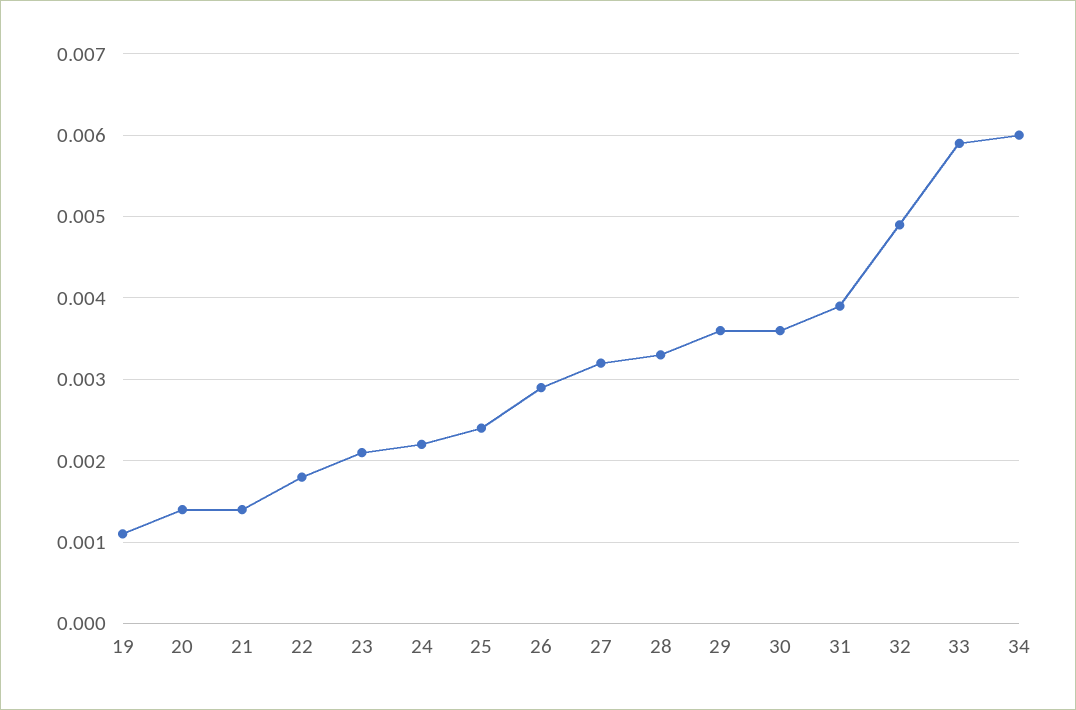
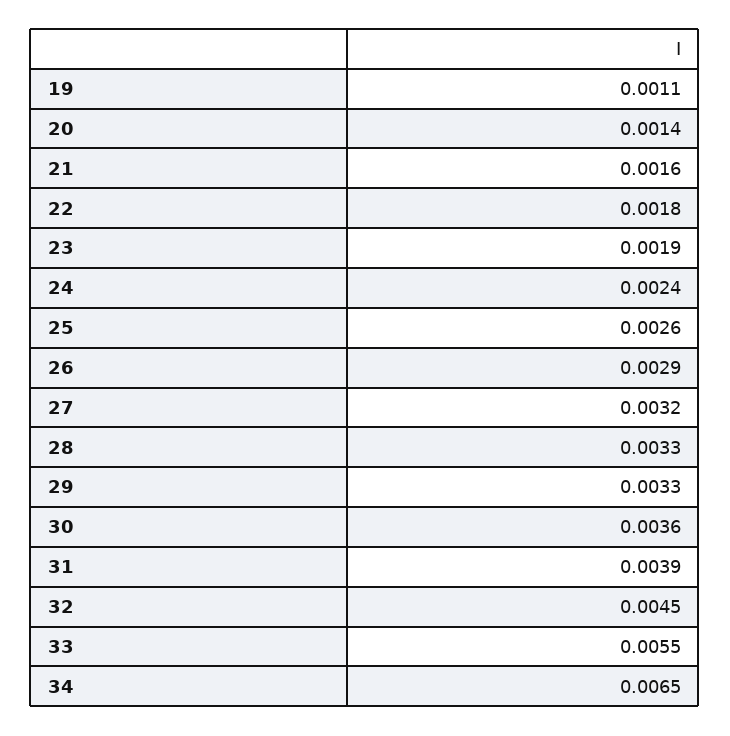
21: 0.0014 -> 0.0016
23: 0.0021 -> 0.0019
24: 0.0022 -> 0.0024
25: 0.0024 -> 0.0026
29: 0.0036 -> 0.0033
32: 0.0049 -> 0.0045
33: 0.0059 -> 0.0055
34: 0.006 -> 0.0065

